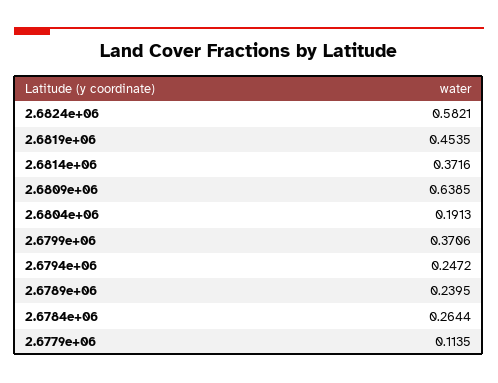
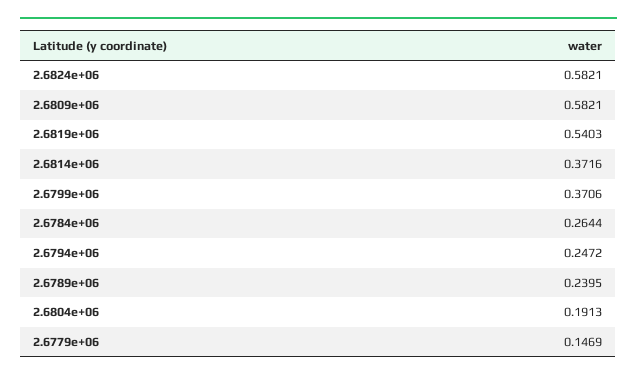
2.6819e+06: 0.4535 -> 0.5403
2.6809e+06: 0.6385 -> 0.5821
2.6779e+06: 0.1135 -> 0.1469

